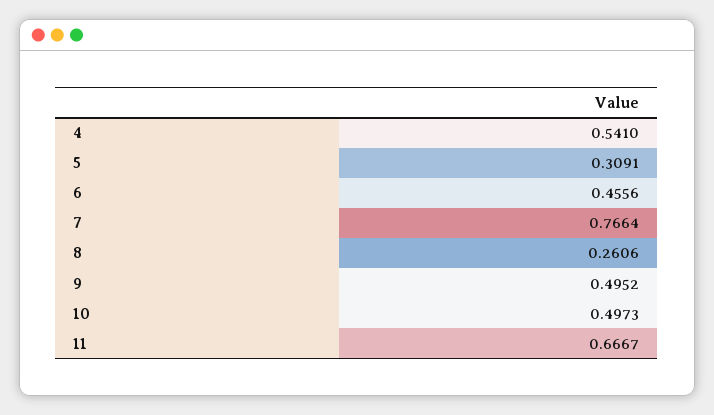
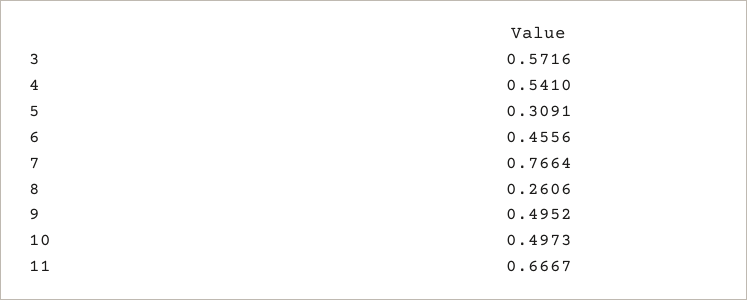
3: none -> 0.5716

